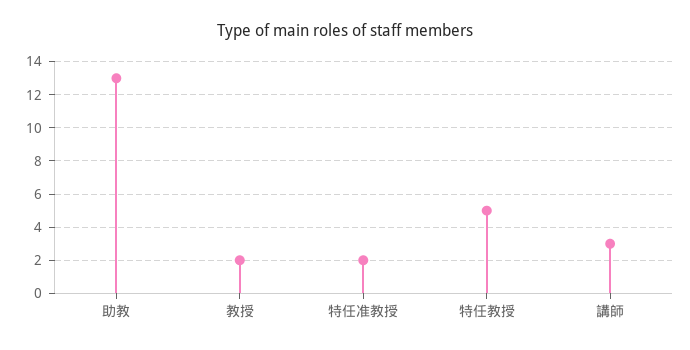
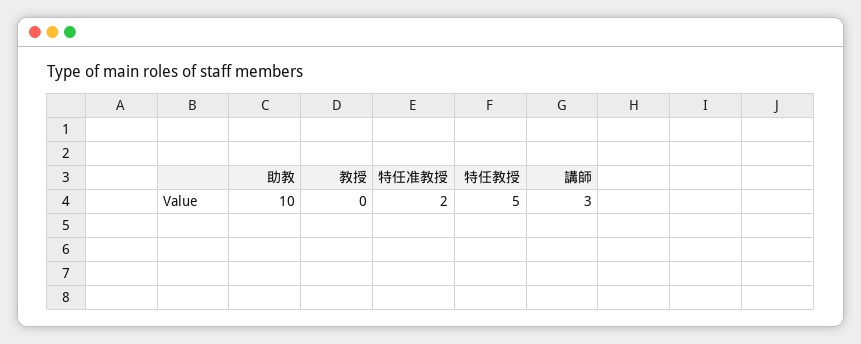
助教: 13 -> 10
教授: 2 -> 0

